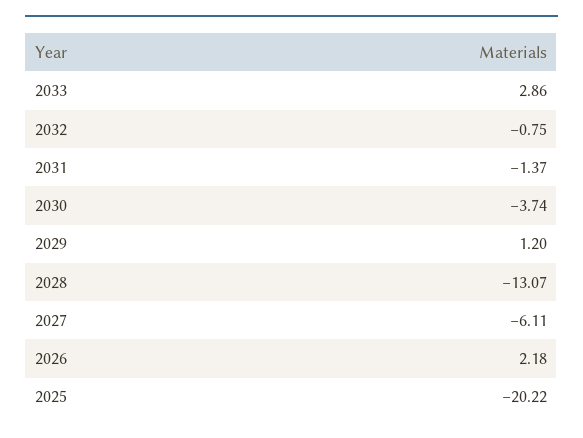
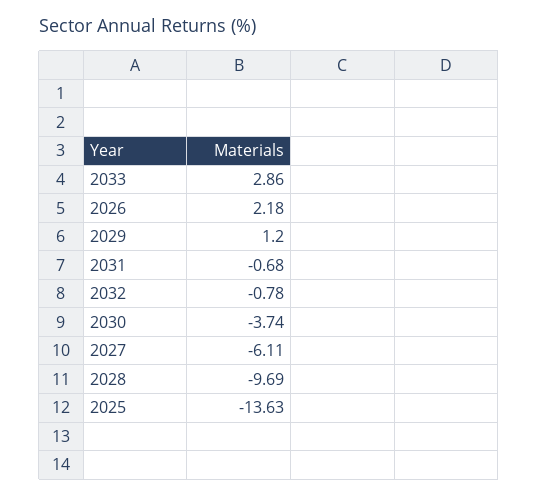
2032: -0.75 -> -0.78
2031: -1.37 -> -0.68
2028: -13.07 -> -9.69
2025: -20.22 -> -13.63

